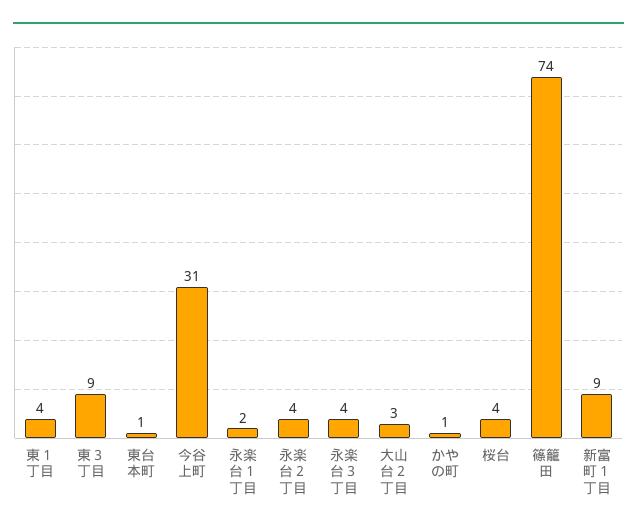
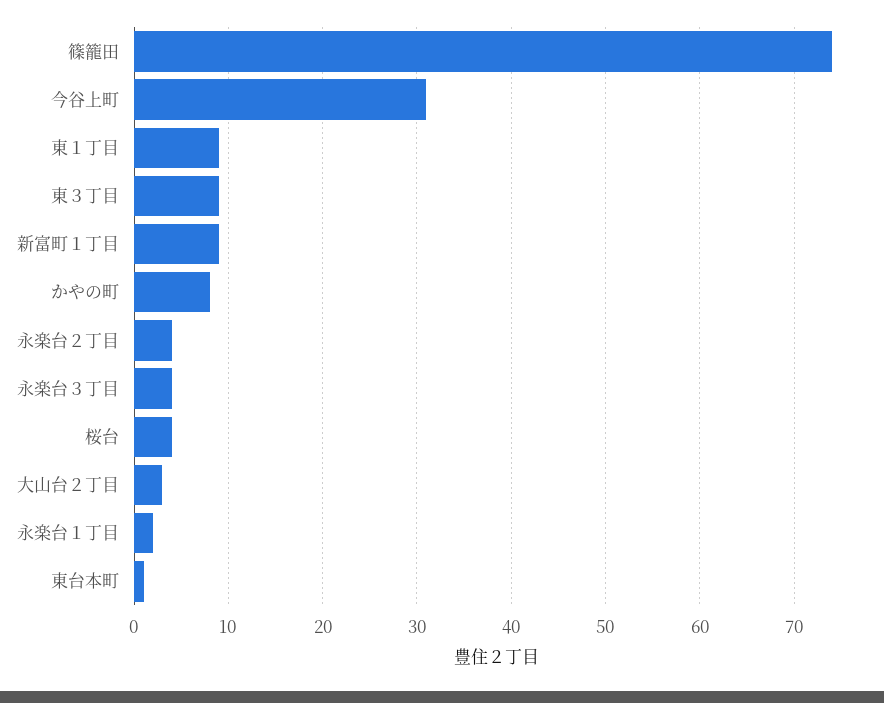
東１丁目: 4 -> 9
かやの町: 1 -> 8

